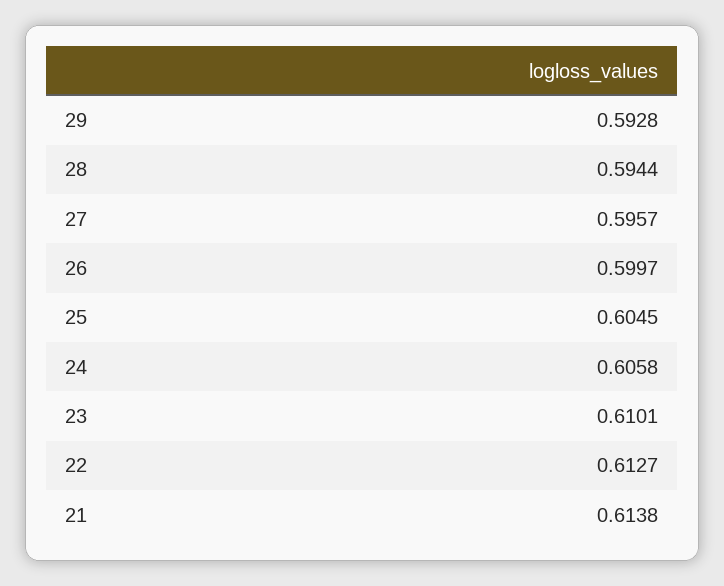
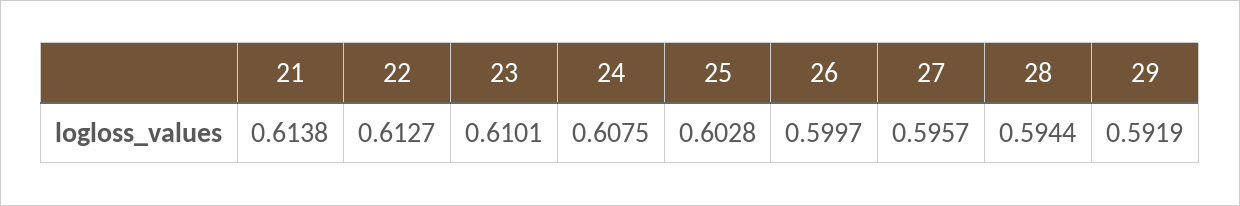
29: 0.5928 -> 0.5919
25: 0.6045 -> 0.6028
24: 0.6058 -> 0.6075

